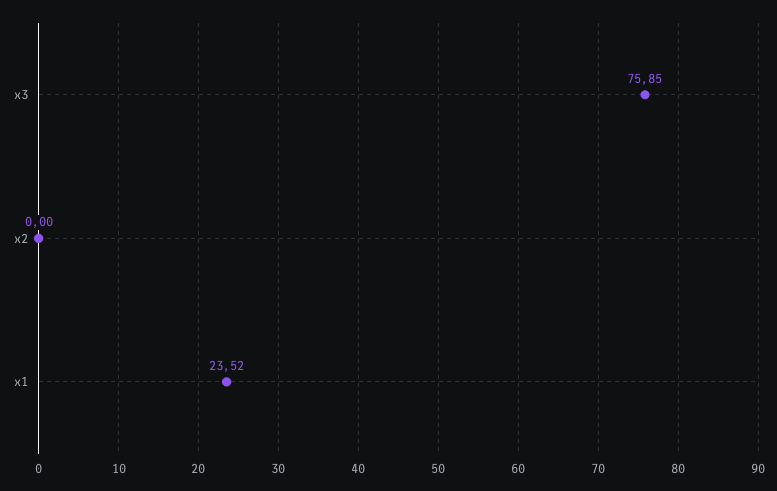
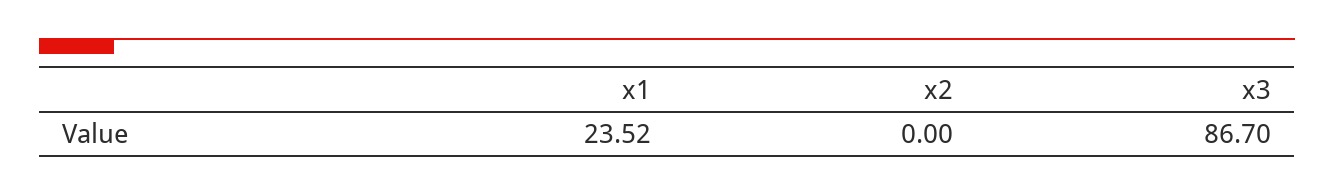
x3: 75.85 -> 86.7

